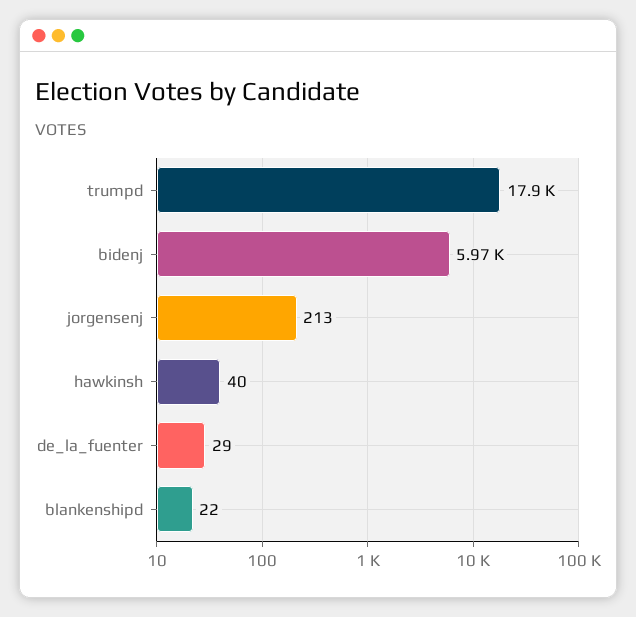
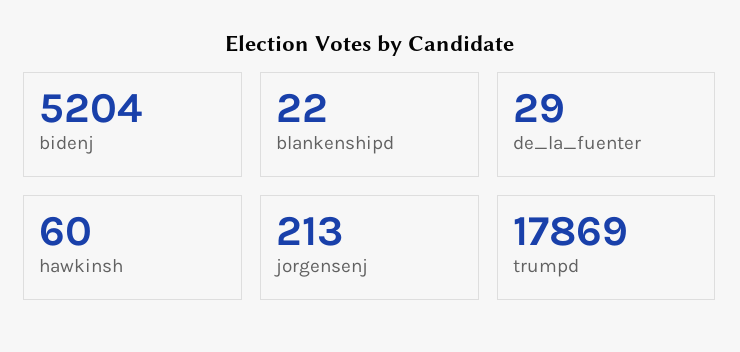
bidenj: 5970 -> 5204
hawkinsh: 40 -> 60

